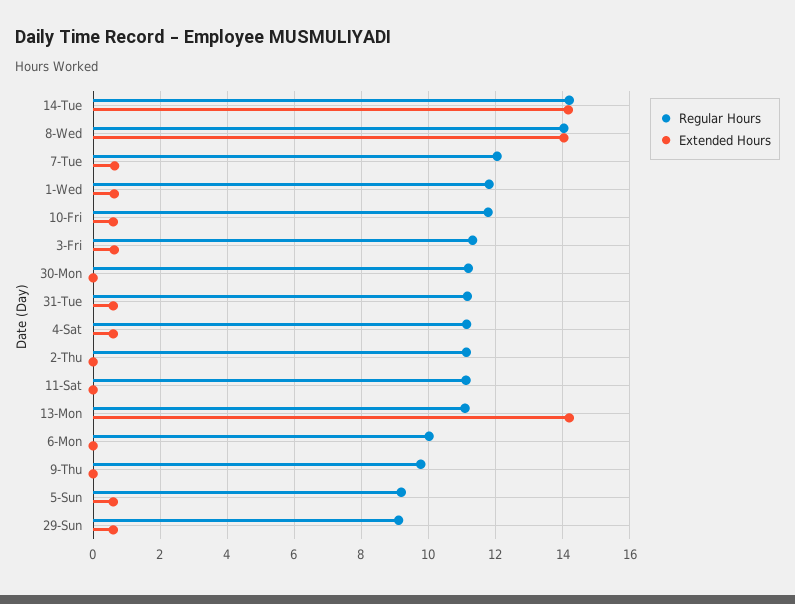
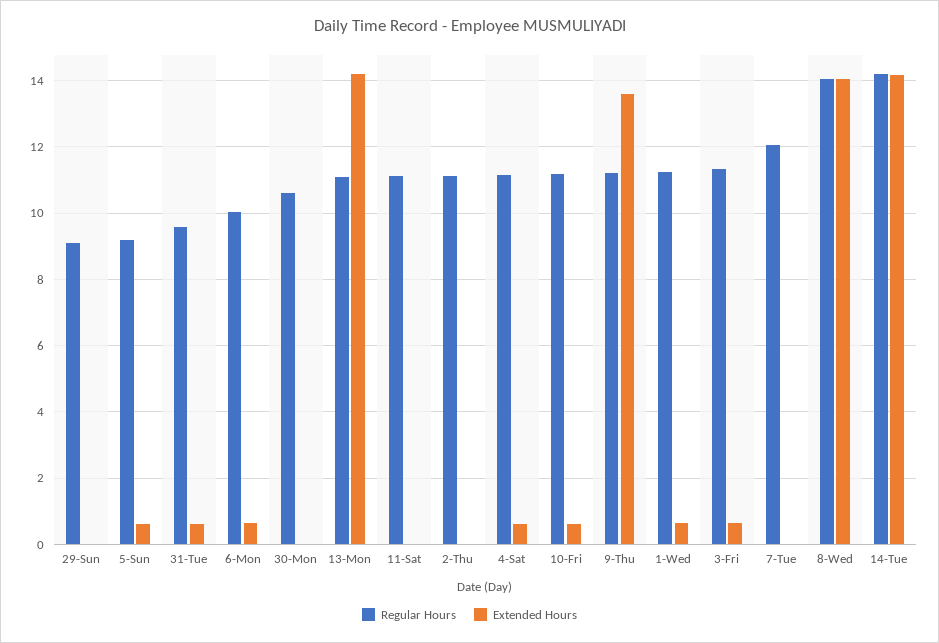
Extended Hours, 7-Tue: 0.6 -> 0
Regular Hours, 1-Wed: 11.8 -> 11.2
Regular Hours, 10-Fri: 11.8 -> 11.2
Regular Hours, 30-Mon: 11.2 -> 10.6
Regular Hours, 31-Tue: 11.2 -> 9.6
Extended Hours, 6-Mon: 0 -> 0.6
Regular Hours, 9-Thu: 9.8 -> 11.2
Extended Hours, 9-Thu: 0 -> 13.6
Extended Hours, 29-Sun: 0.6 -> 0

